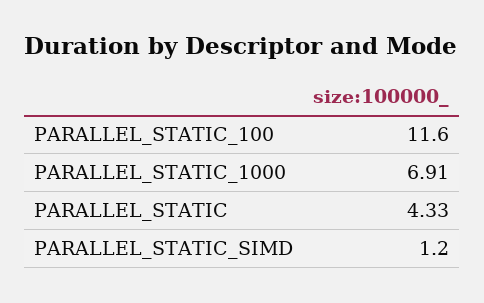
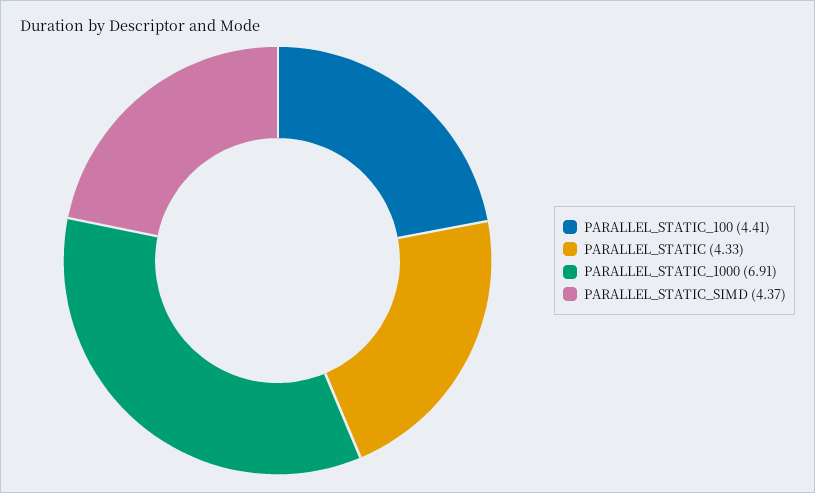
PARALLEL_STATIC_100: 11.6 -> 4.41
PARALLEL_STATIC_SIMD: 1.2 -> 4.37

